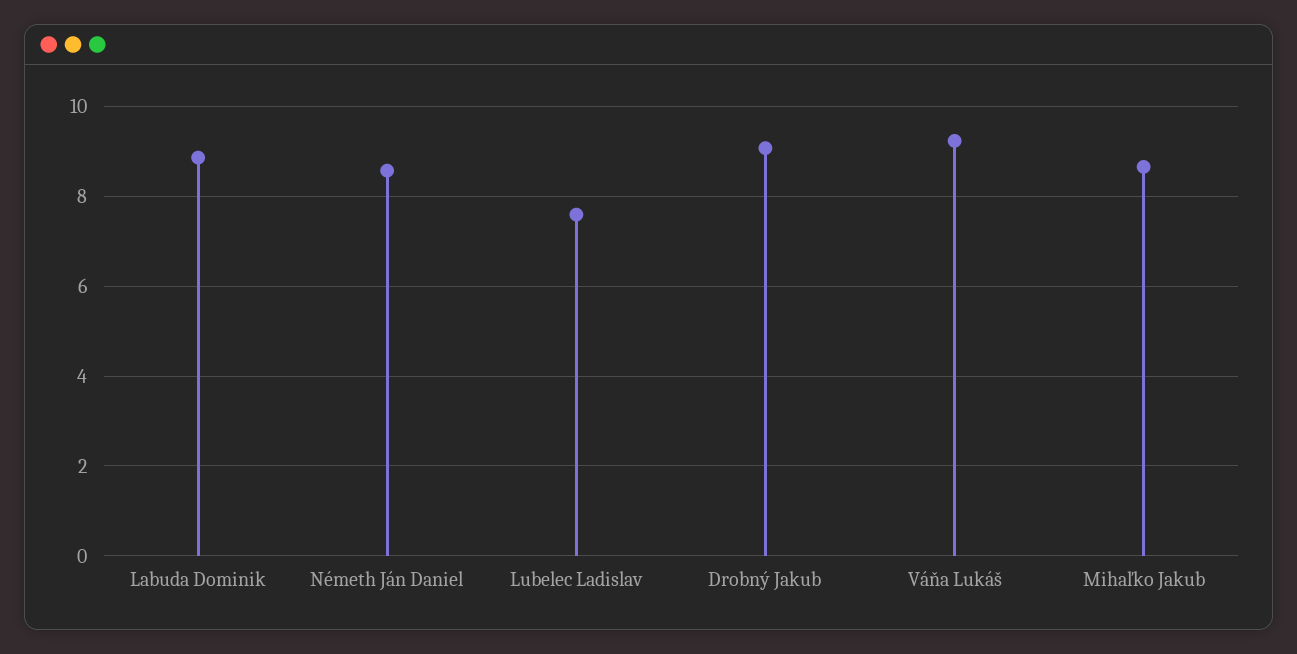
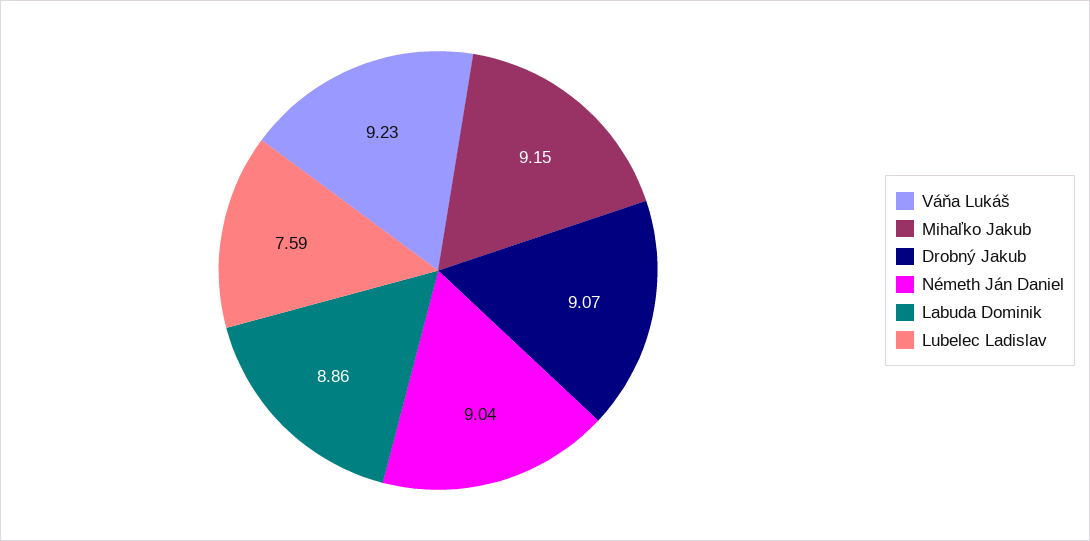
Németh Ján Daniel: 8.6 -> 9.04
Mihaľko Jakub: 8.6 -> 9.15

